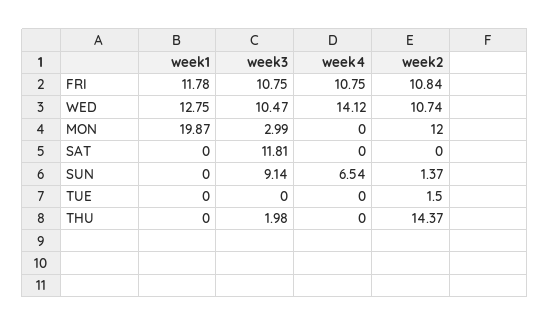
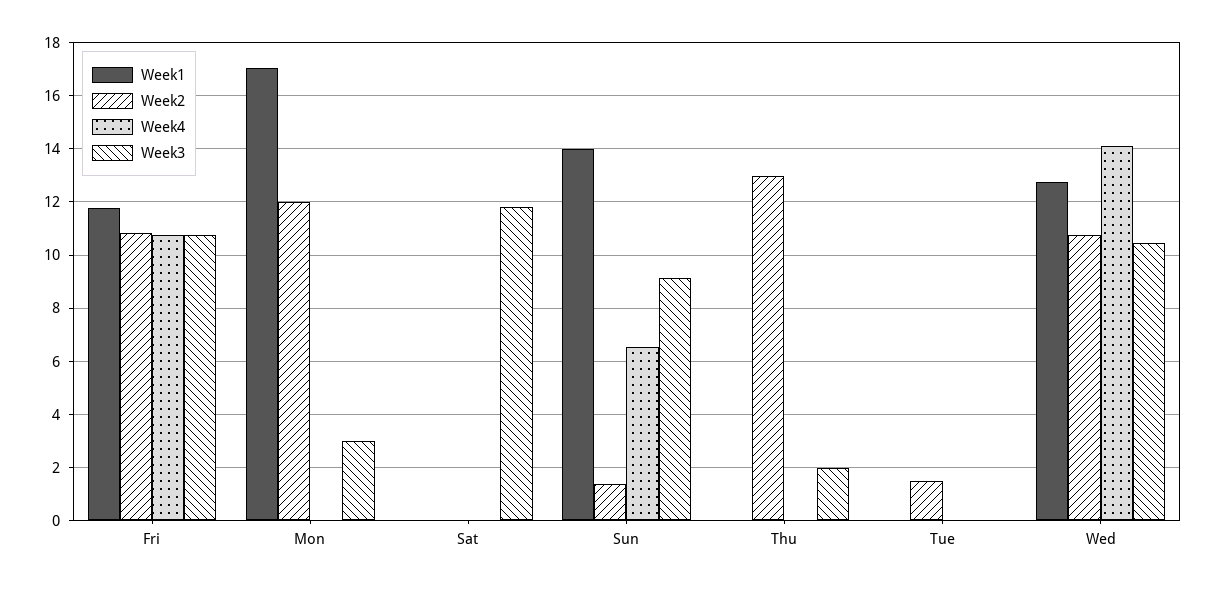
week1, MON: 19.87 -> 17
week1, SUN: 0 -> 14
week2, THU: 14.37 -> 13

